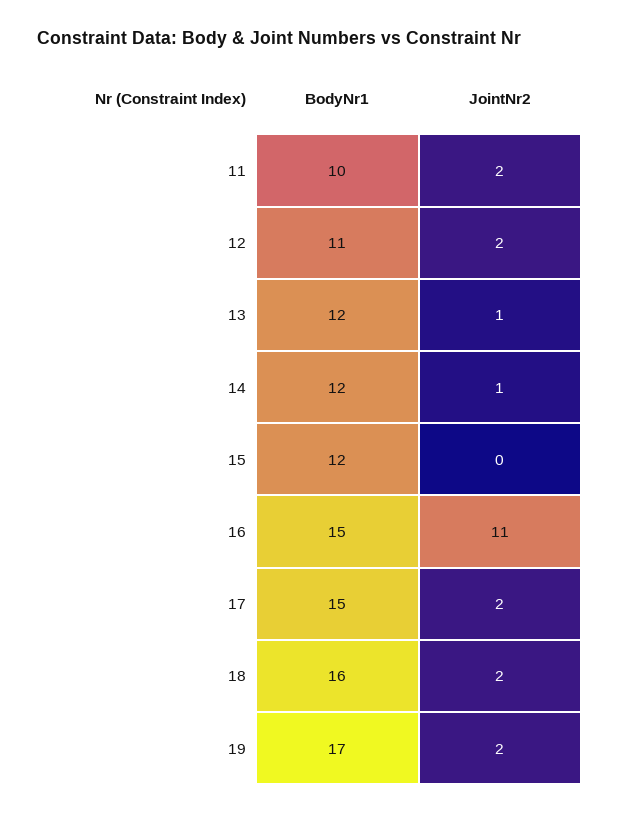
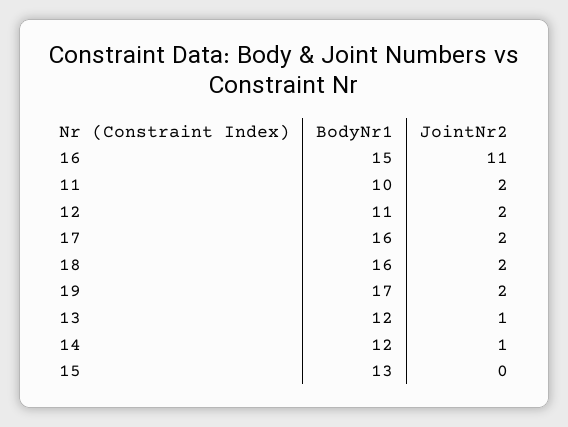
BodyNr1, 15: 12 -> 13
BodyNr1, 17: 15 -> 16

